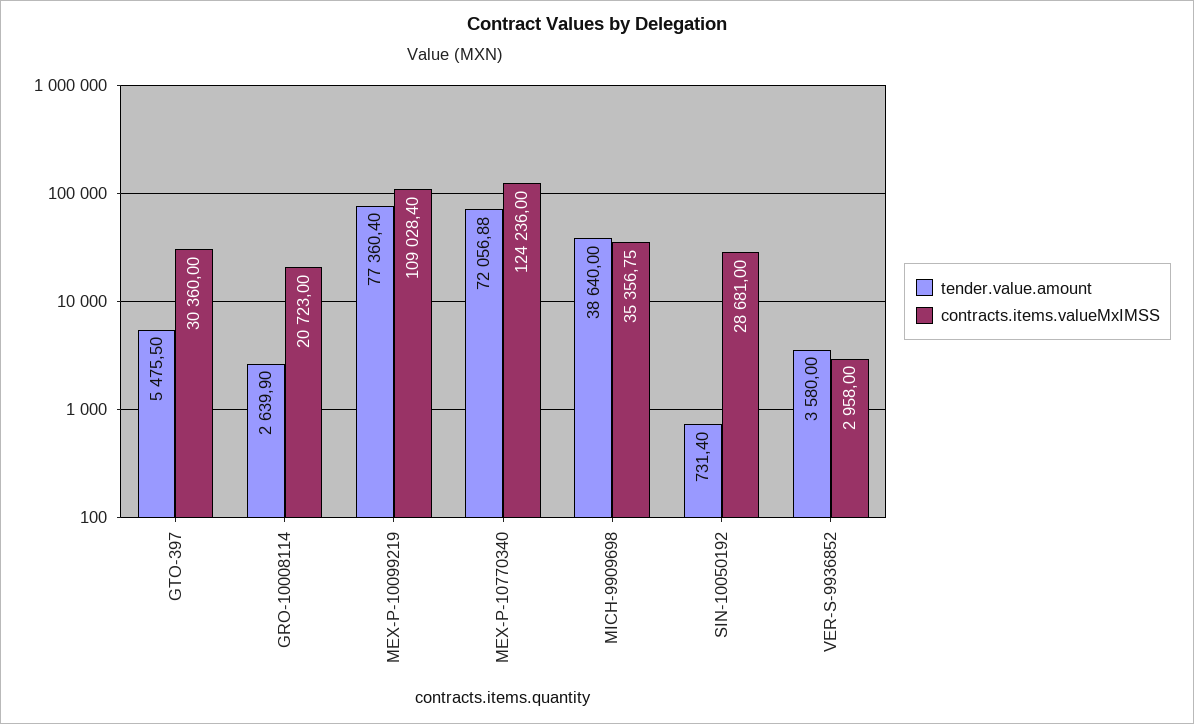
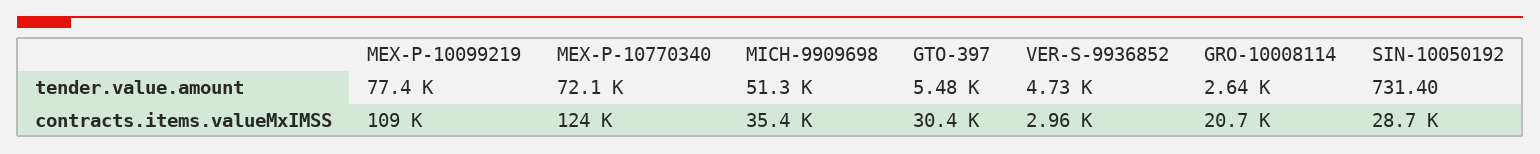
tender.value.amount, MICH-9909698: 38640 -> 51300
tender.value.amount, VER-S-9936852: 3580 -> 4730

